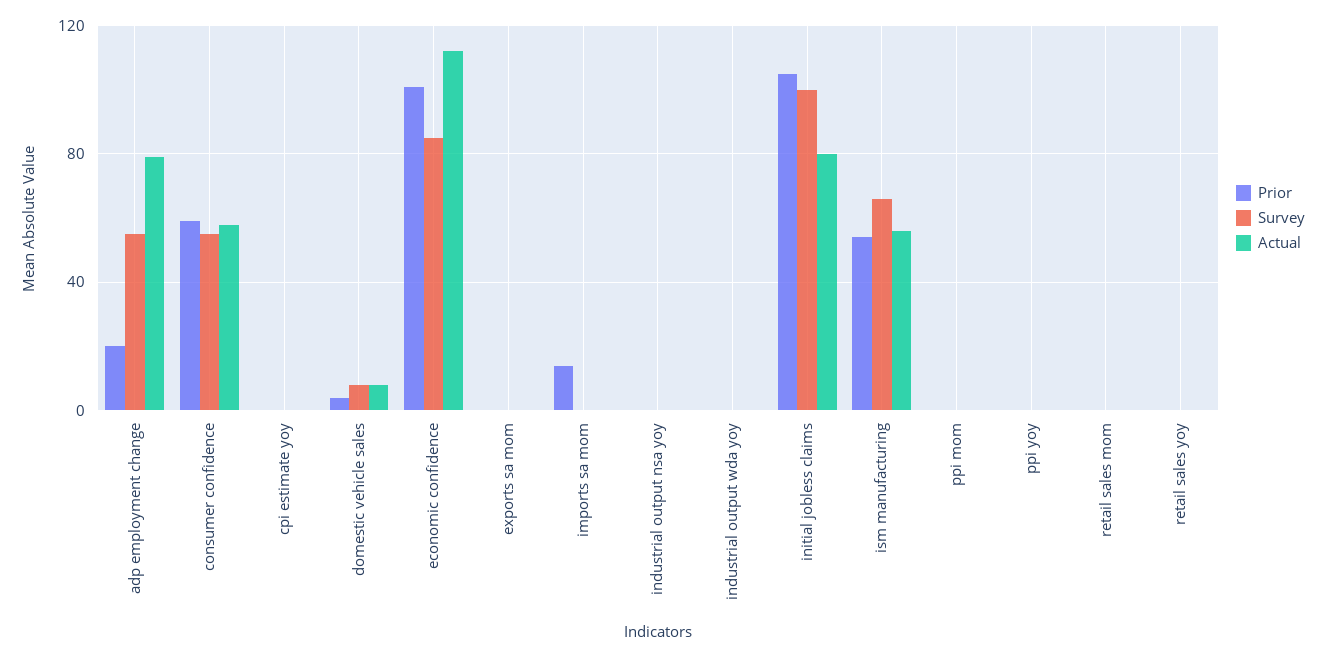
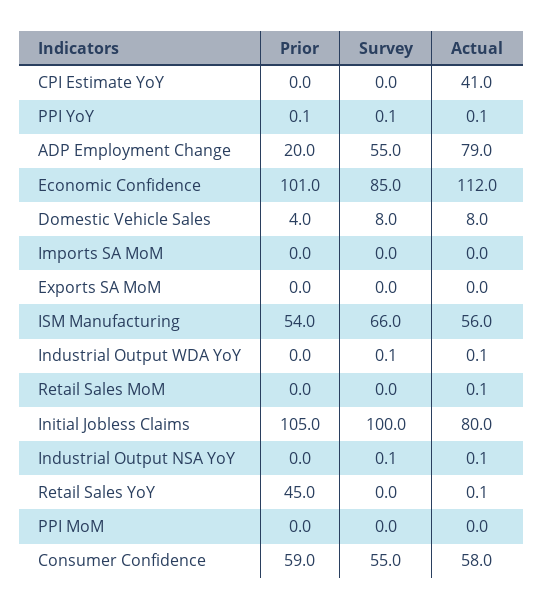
Actual, cpi estimate yoy: 0 -> 41
Prior, imports sa mom: 15 -> 0
Prior, retail sales yoy: 0 -> 45

